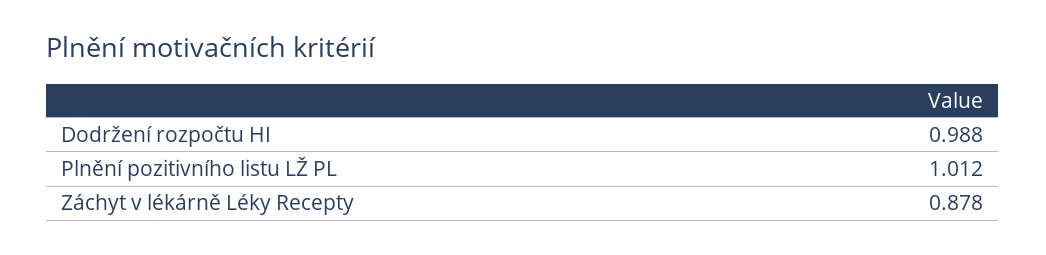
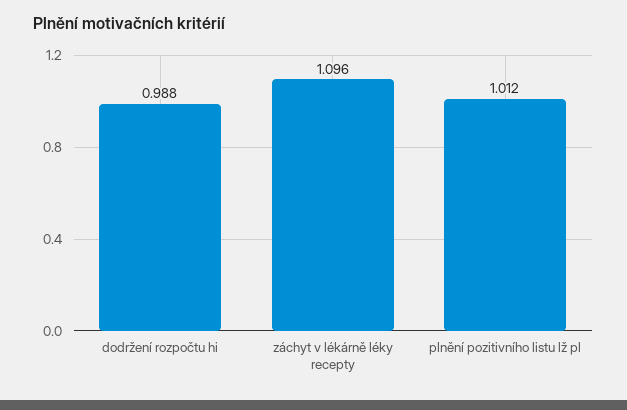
Záchyt v lékárně Léky Recepty: 0.878 -> 1.096

